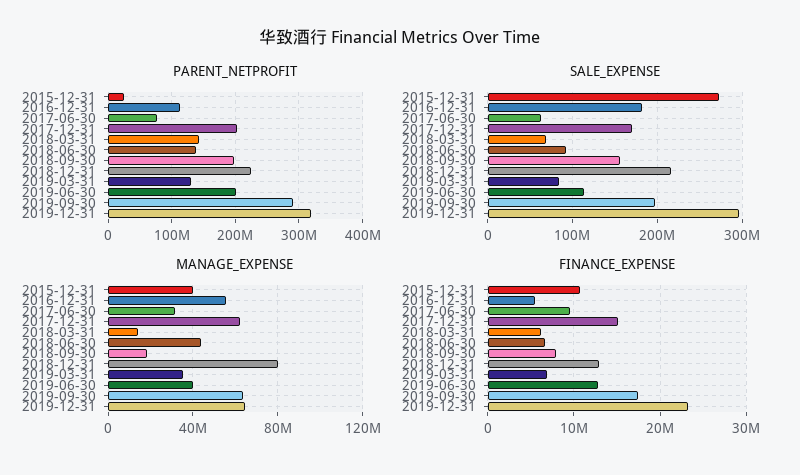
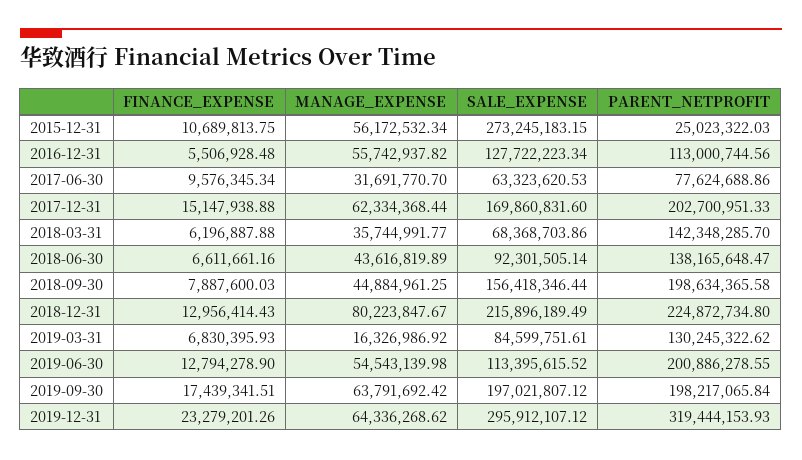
PARENT_NETPROFIT, 2019-09-30: 290000000 -> 198217065.84
SALE_EXPENSE, 2016-12-31: 180000000 -> 127722223.34
MANAGE_EXPENSE, 2015-12-31: 40000000 -> 56172532.34
MANAGE_EXPENSE, 2018-03-31: 15000000 -> 35744991.77
MANAGE_EXPENSE, 2018-09-30: 20000000 -> 44884961.25
MANAGE_EXPENSE, 2019-03-31: 35000000 -> 16326986.92
MANAGE_EXPENSE, 2019-06-30: 40000000 -> 54543139.98

